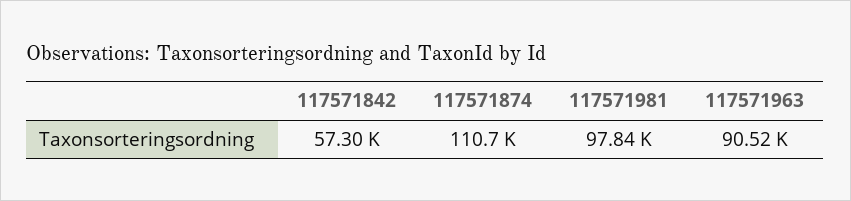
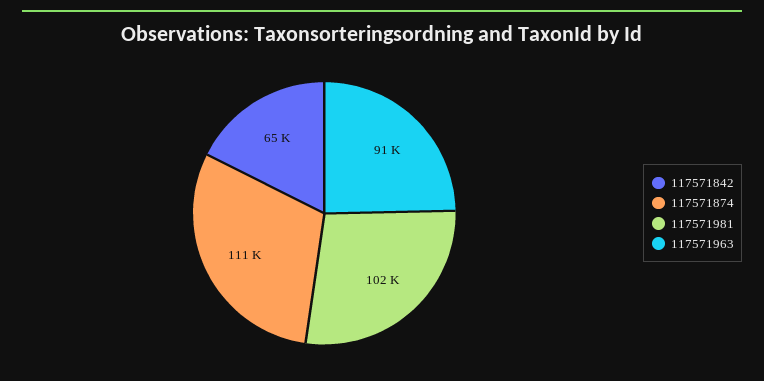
117571842: 57300 -> 65000
117571981: 97840 -> 102000

